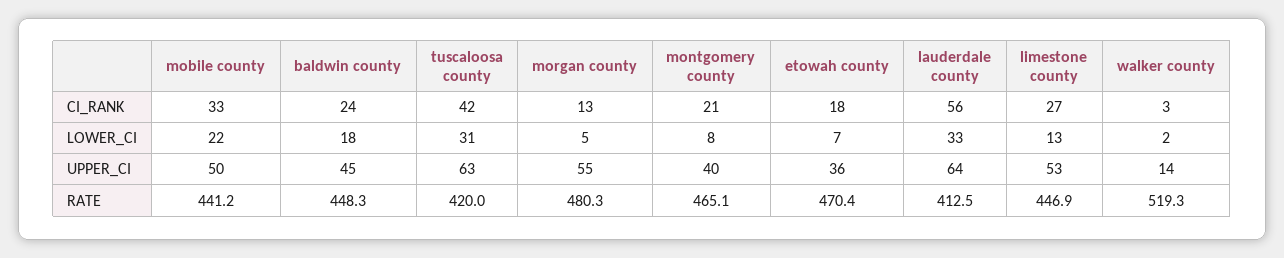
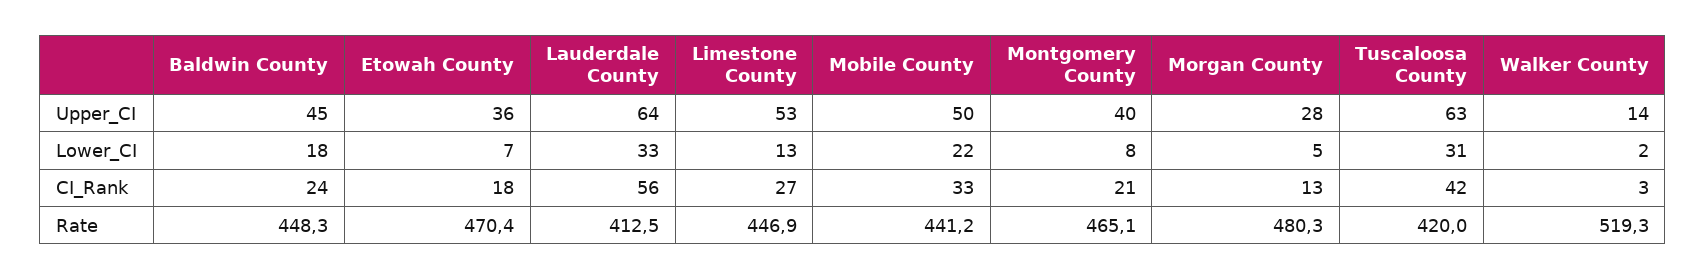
morgan county, UPPER_CI: 55 -> 28

